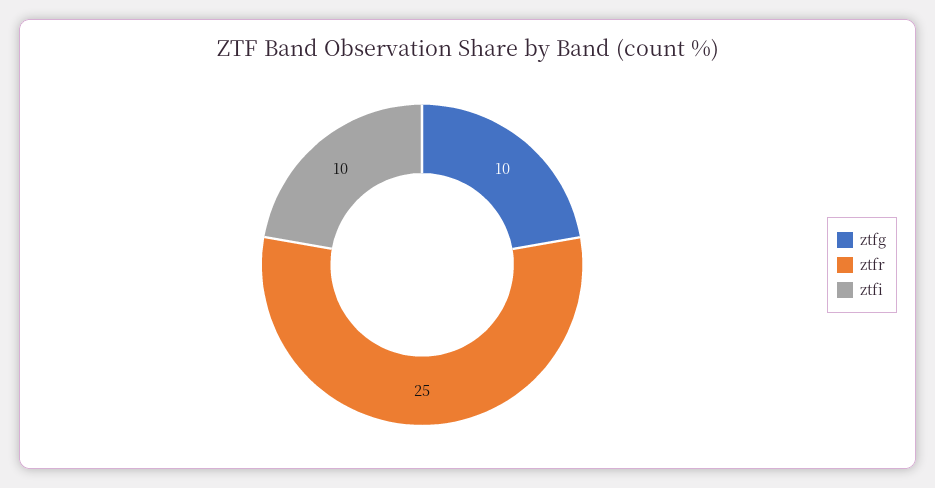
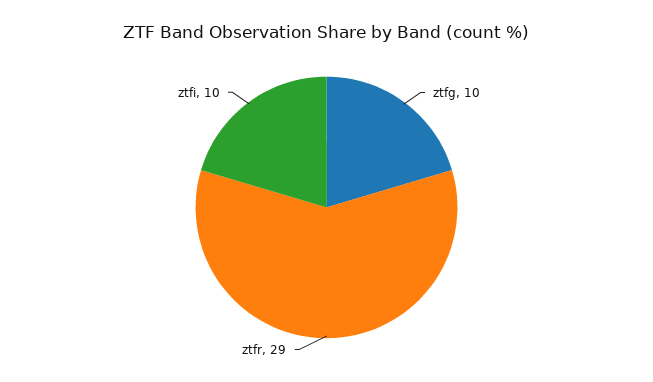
ztfr: 25 -> 29

